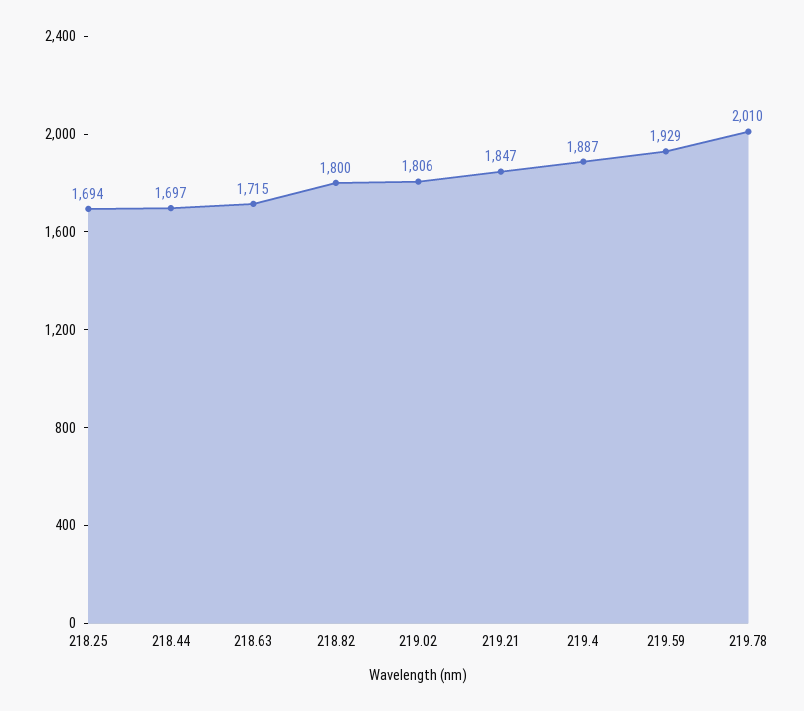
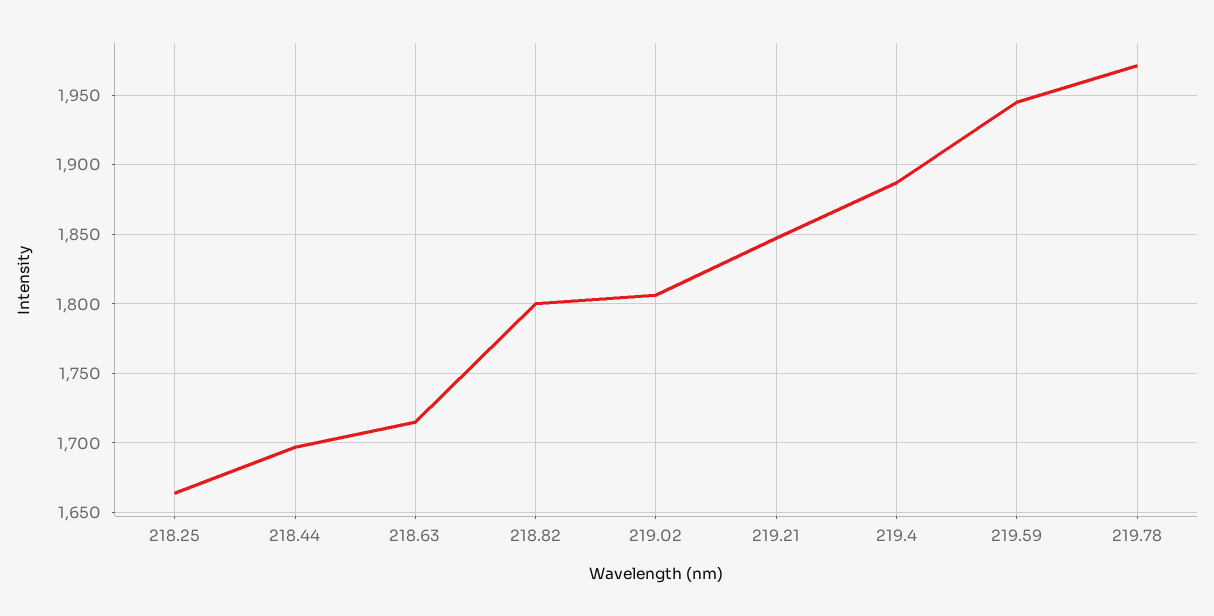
218.25: 1694 -> 1665
219.59: 1929 -> 1945
219.78: 2010 -> 1970

